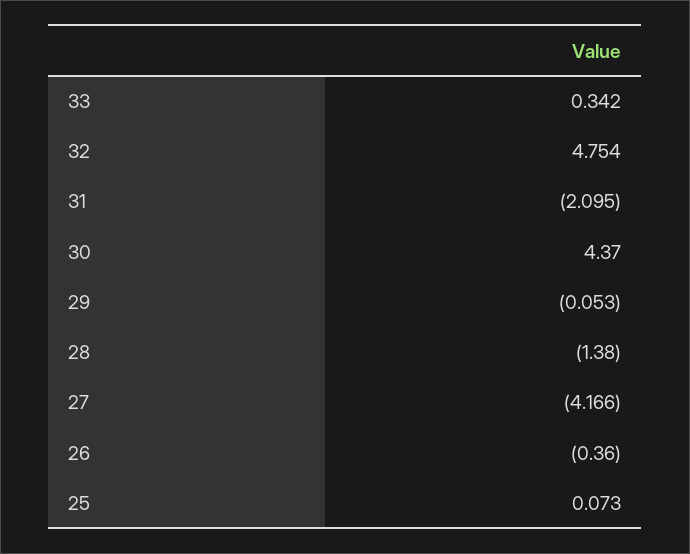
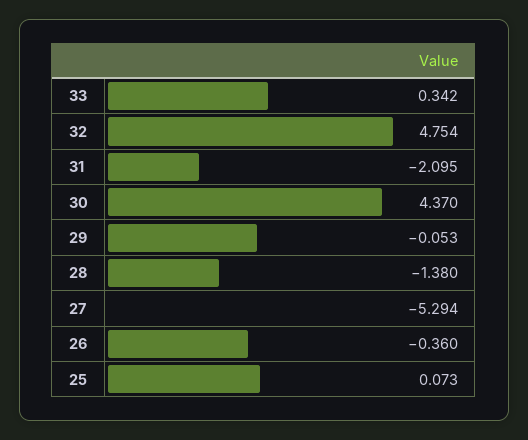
27: -4.166 -> -5.294

